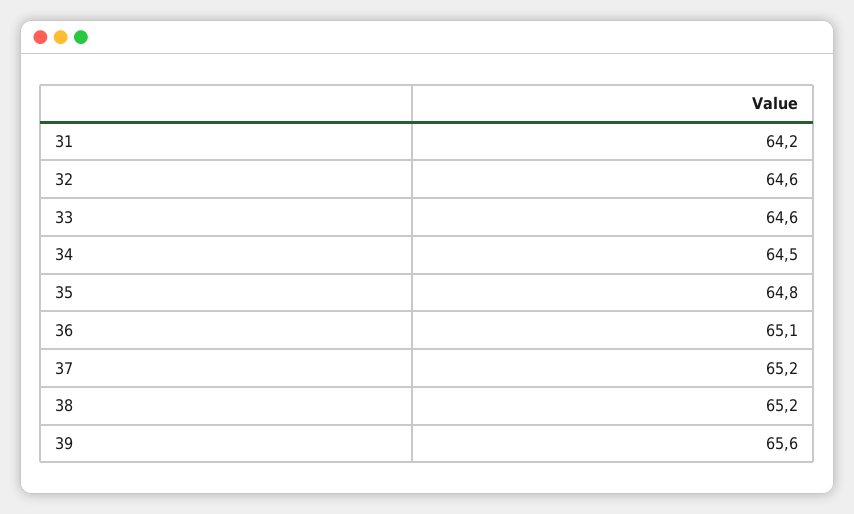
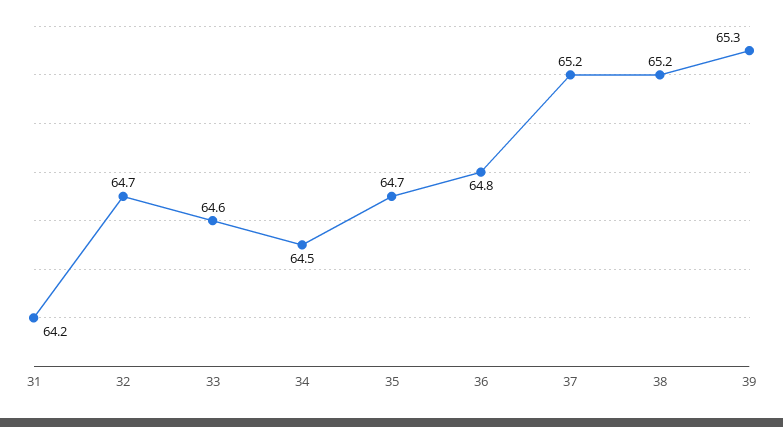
32: 64.6 -> 64.7
35: 64.8 -> 64.7
36: 65.1 -> 64.8
39: 65.6 -> 65.3

